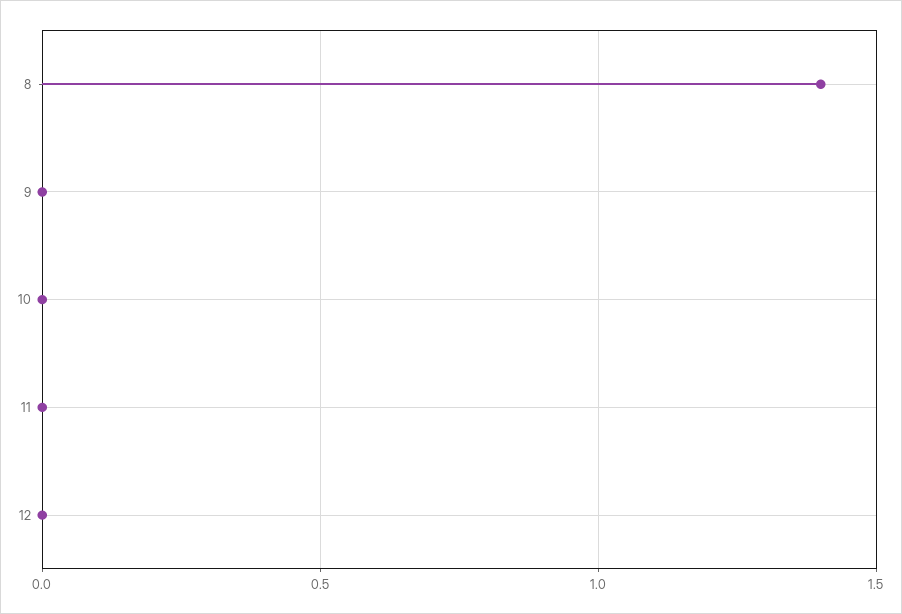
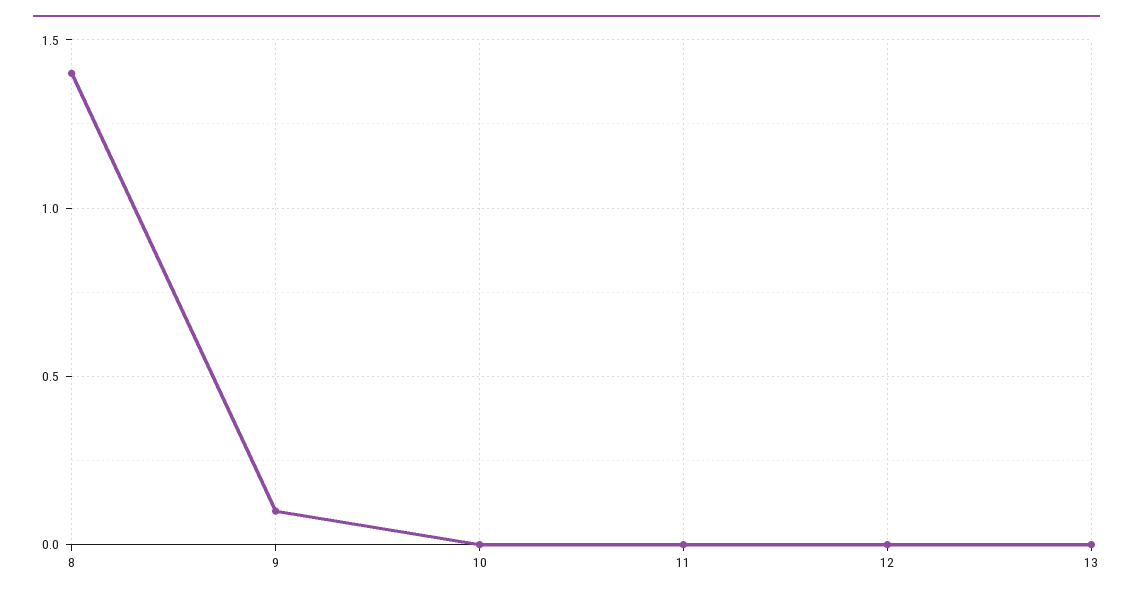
9: 0 -> 0.1
13: none -> 0

